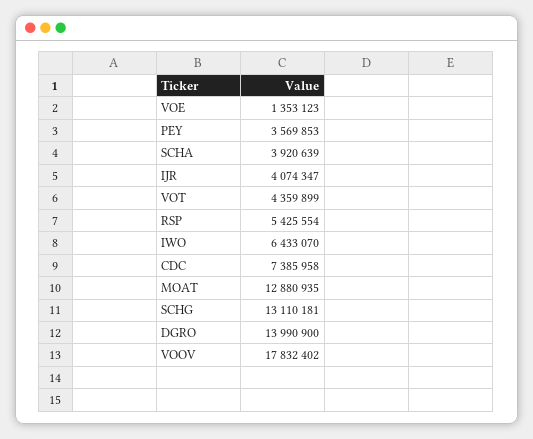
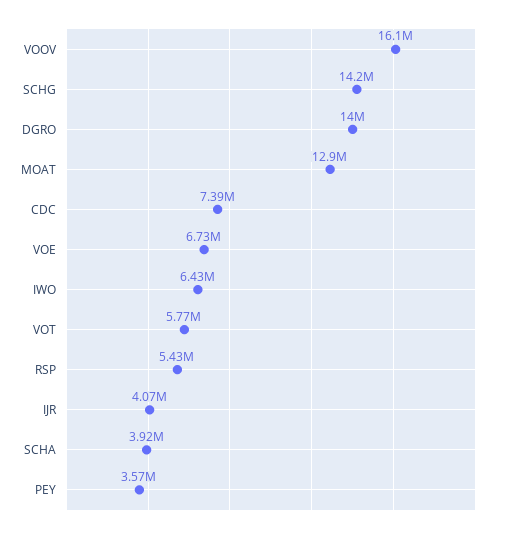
VOE: 1353123 -> 6730000
VOT: 4359899 -> 5770000
SCHG: 13110181 -> 14200000
VOOV: 17832402 -> 16100000

